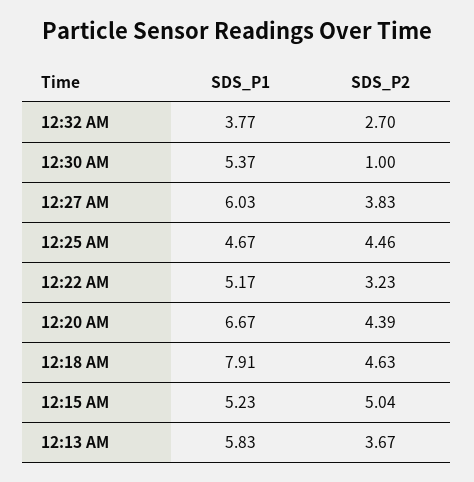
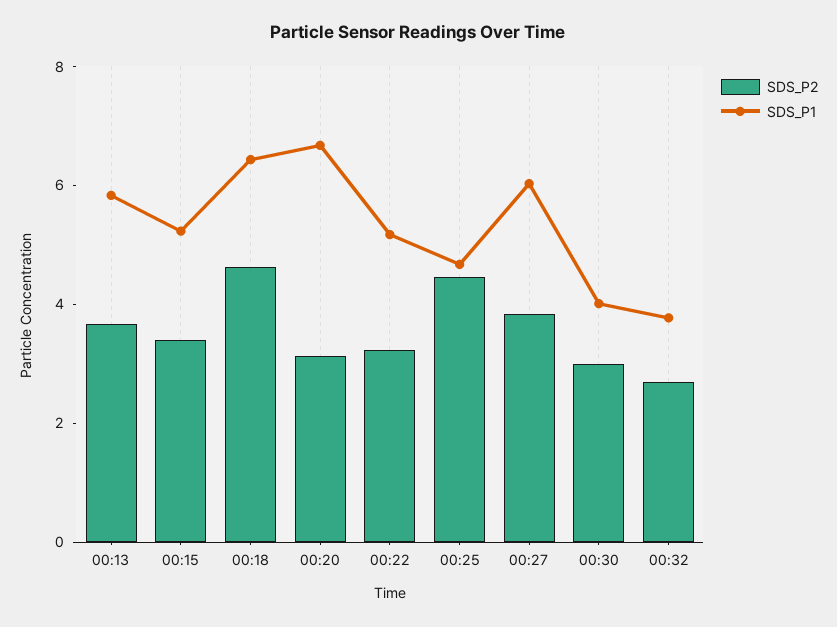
SDS_P1, 12:30 AM: 5.37 -> 4
SDS_P2, 12:30 AM: 1 -> 3
SDS_P2, 12:20 AM: 4.39 -> 3
SDS_P1, 12:18 AM: 7.91 -> 6.5
SDS_P2, 12:15 AM: 5.04 -> 3.5

